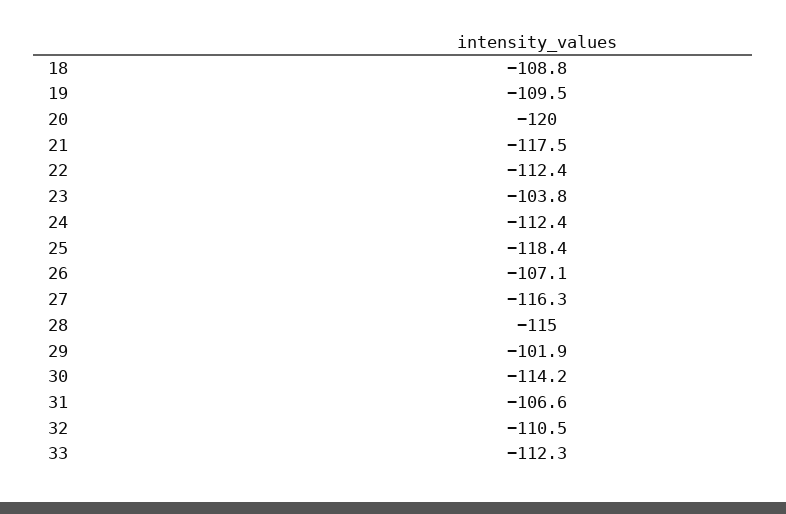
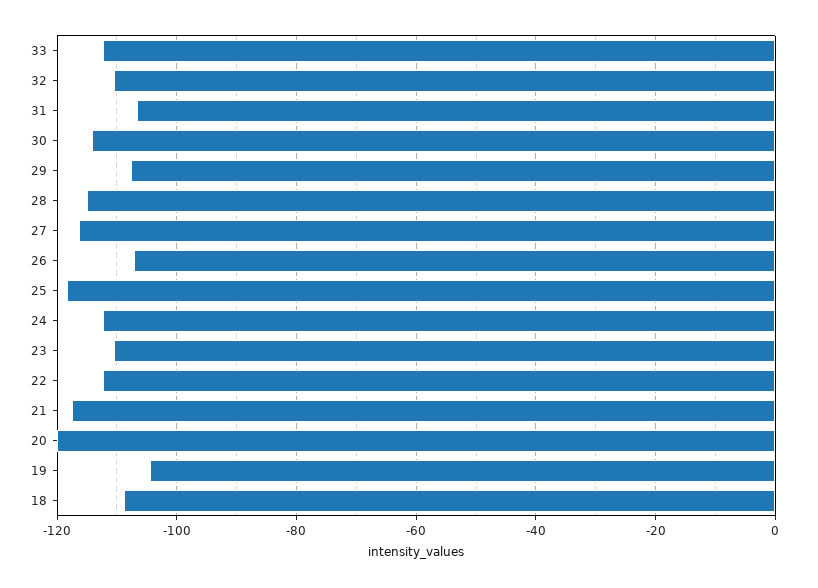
19: -109.5 -> -104
23: -103.8 -> -110
29: -101.9 -> -108

